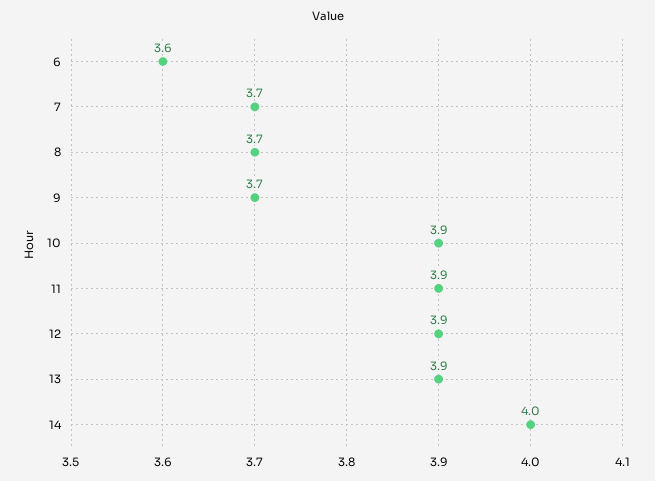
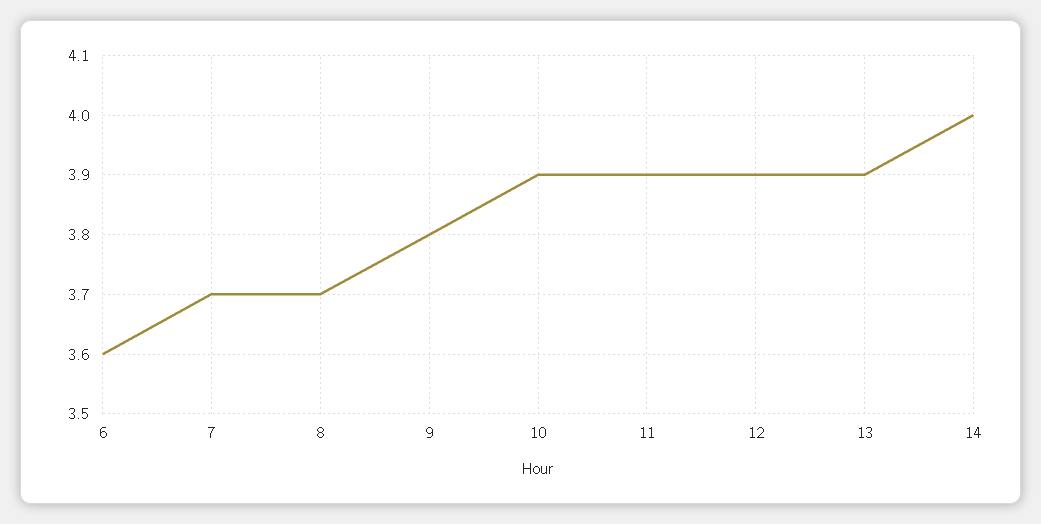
9: 3.7 -> 3.8

